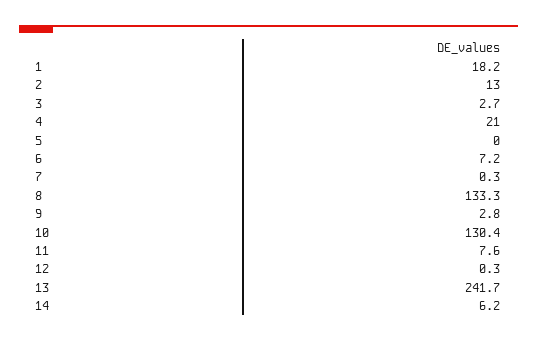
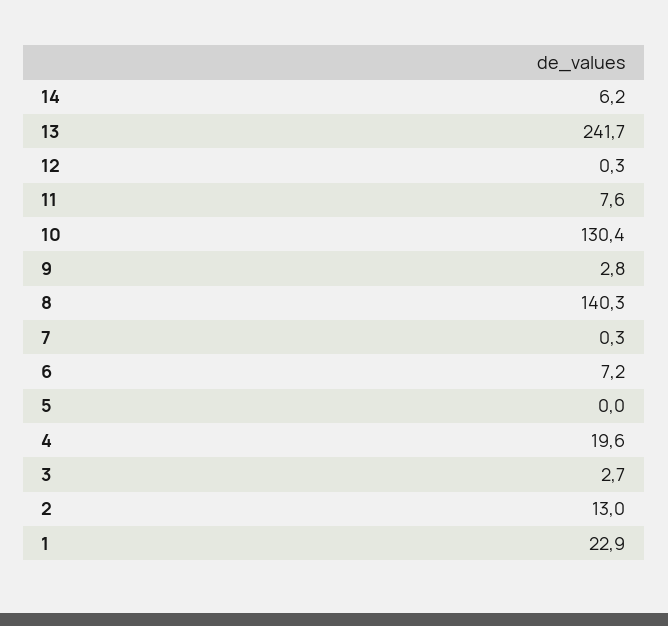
1: 18.2 -> 22.9
4: 21 -> 19.6
8: 133.3 -> 140.3

